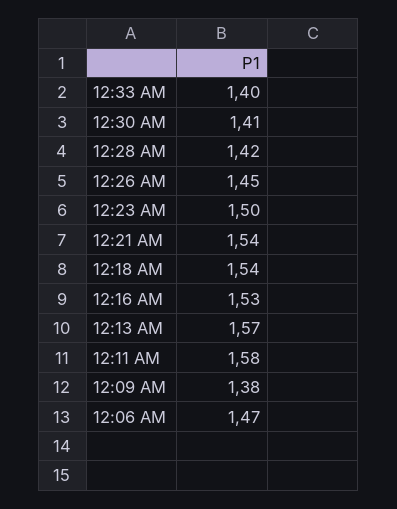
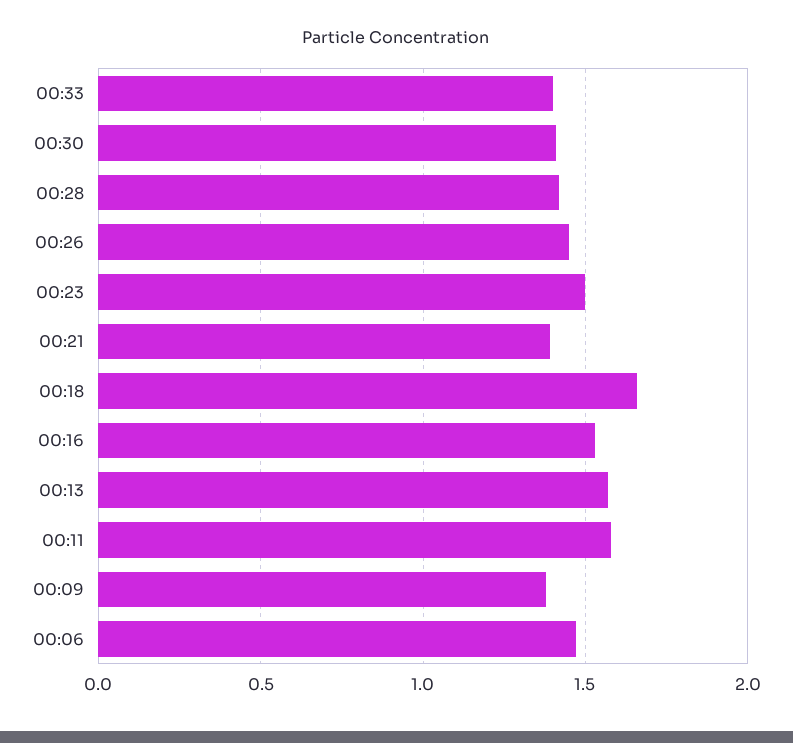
12:21 AM: 1.54 -> 1.4
12:18 AM: 1.54 -> 1.65

